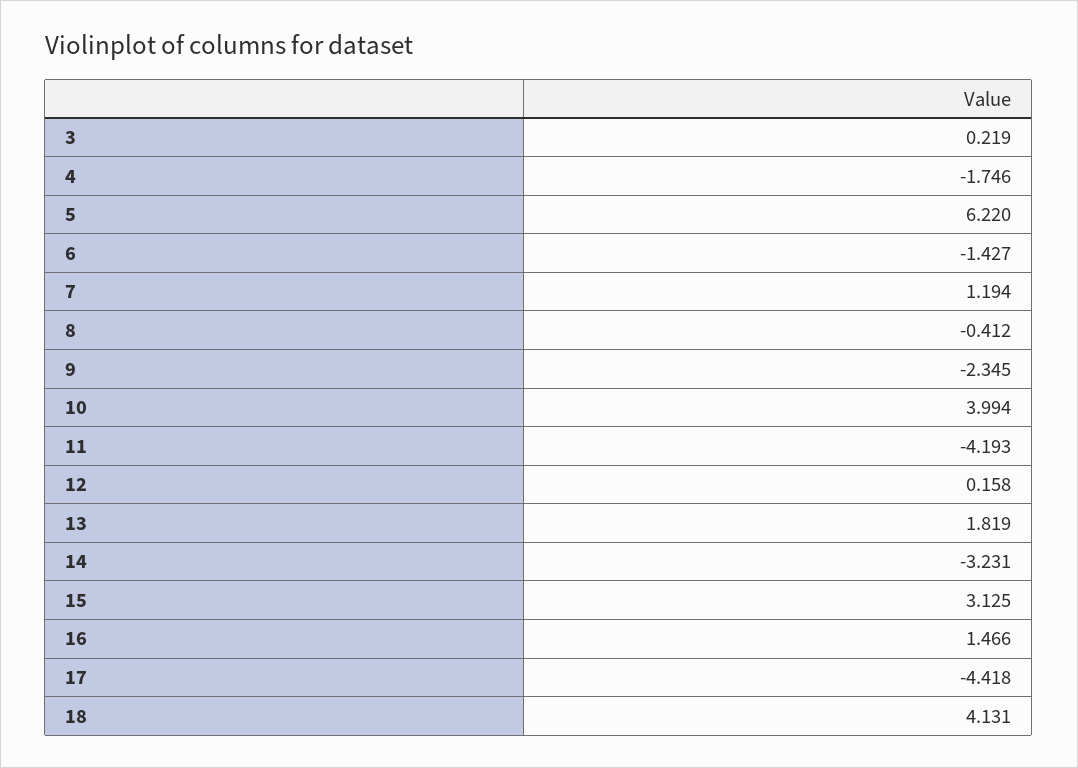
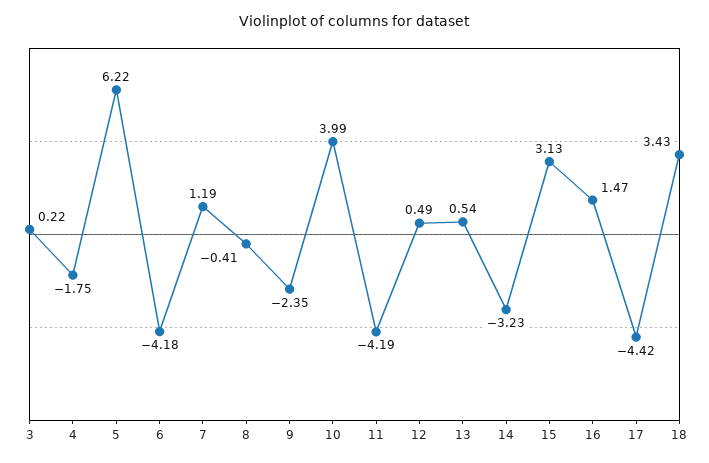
6: -1.427 -> -4.18
12: 0.158 -> 0.49
13: 1.819 -> 0.54
18: 4.131 -> 3.43

